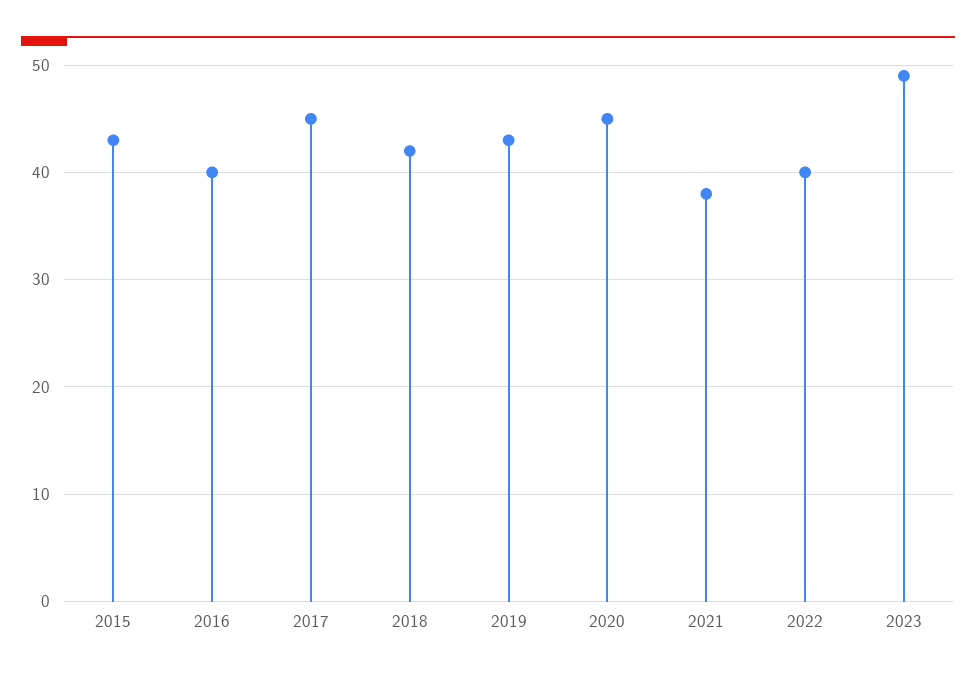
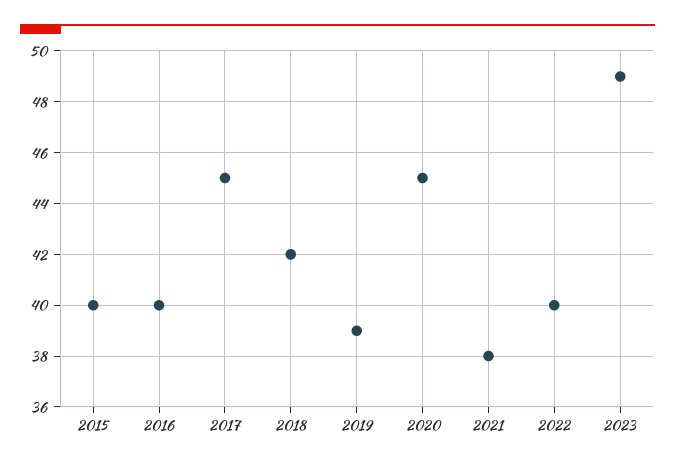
2015: 43 -> 40
2019: 43 -> 39

